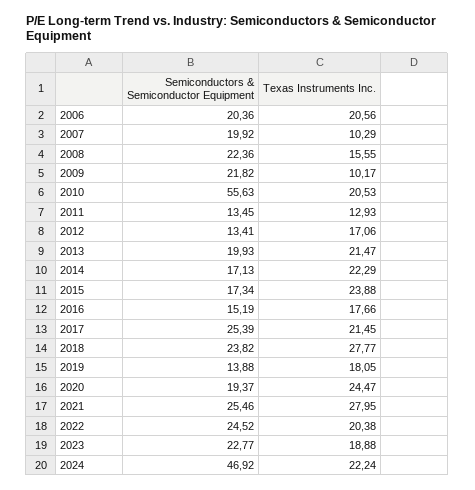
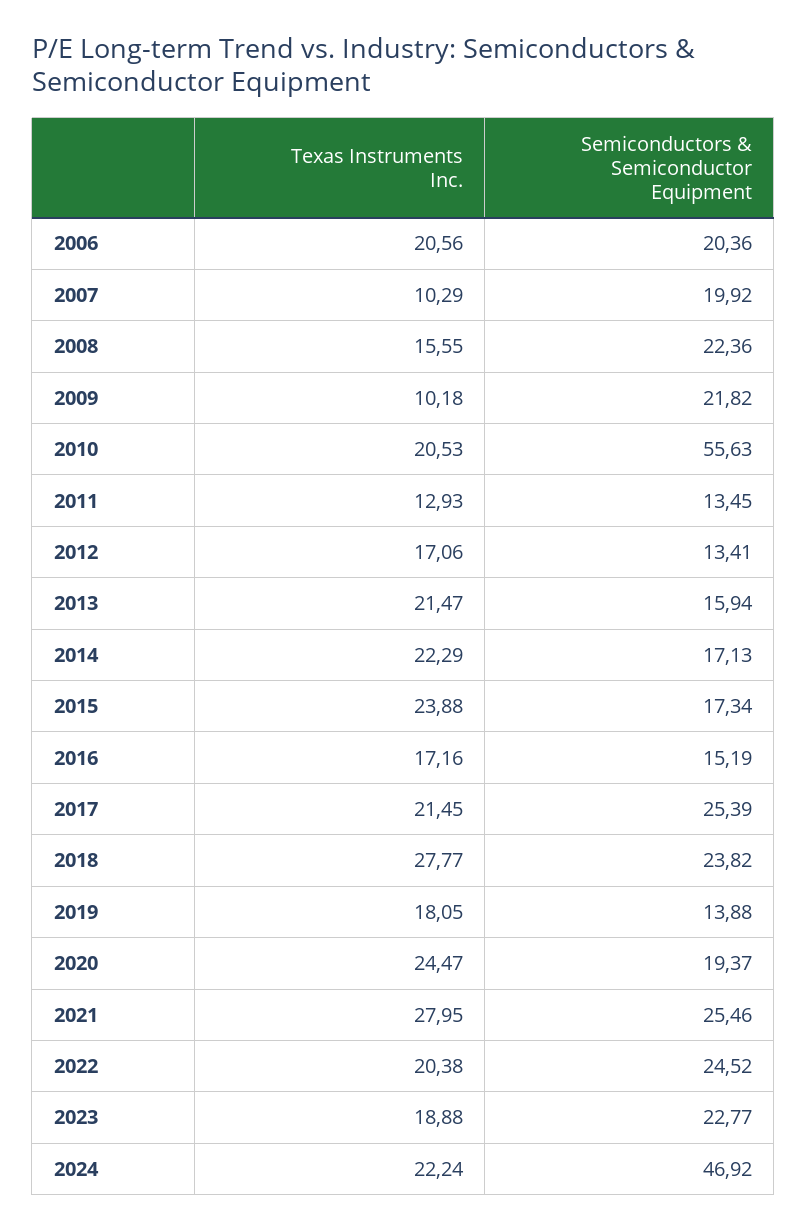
Texas Instruments Inc., 2009: 10.17 -> 10.18
Semiconductors & Semiconductor Equipment, 2013: 19.93 -> 15.94
Texas Instruments Inc., 2016: 17.66 -> 17.16

